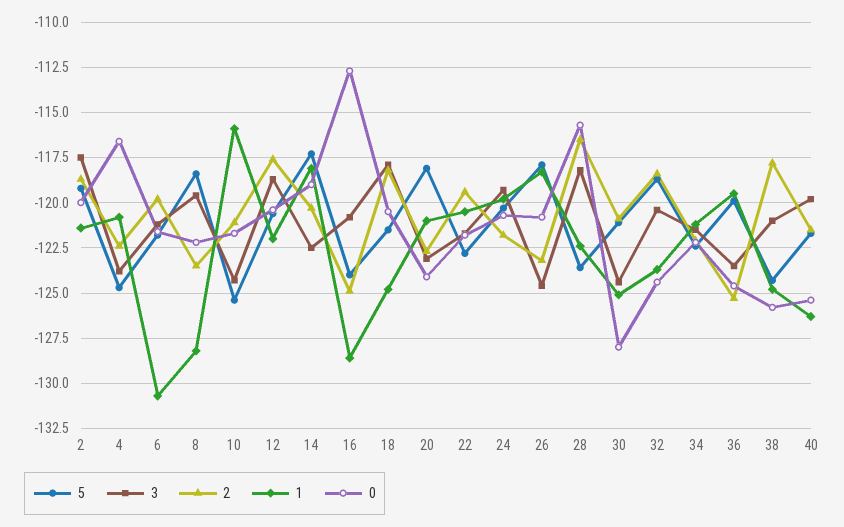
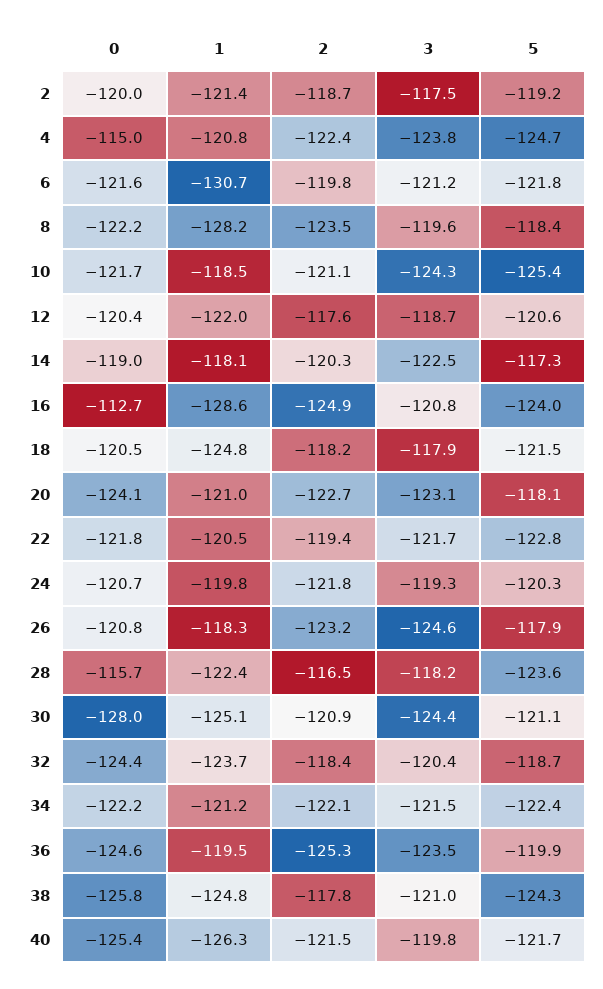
0, 4: -116.5 -> -115
1, 10: -116 -> -118.5

